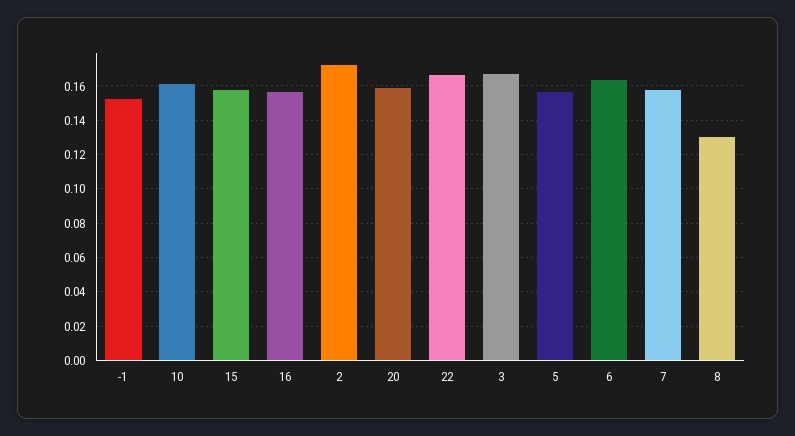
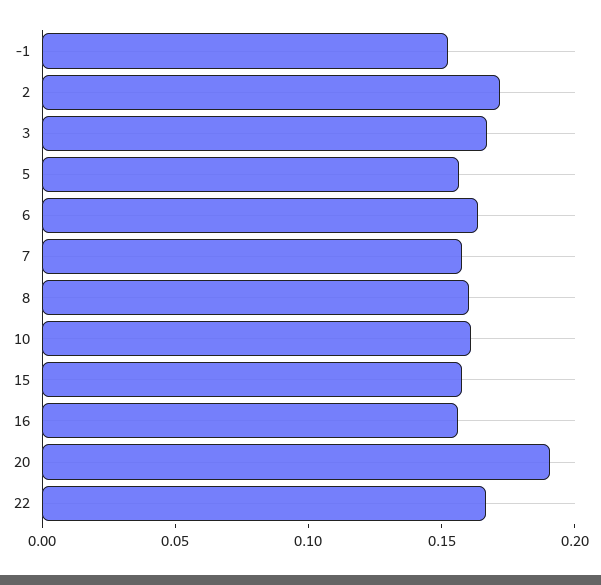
20: 0.16 -> 0.19
8: 0.13 -> 0.16

